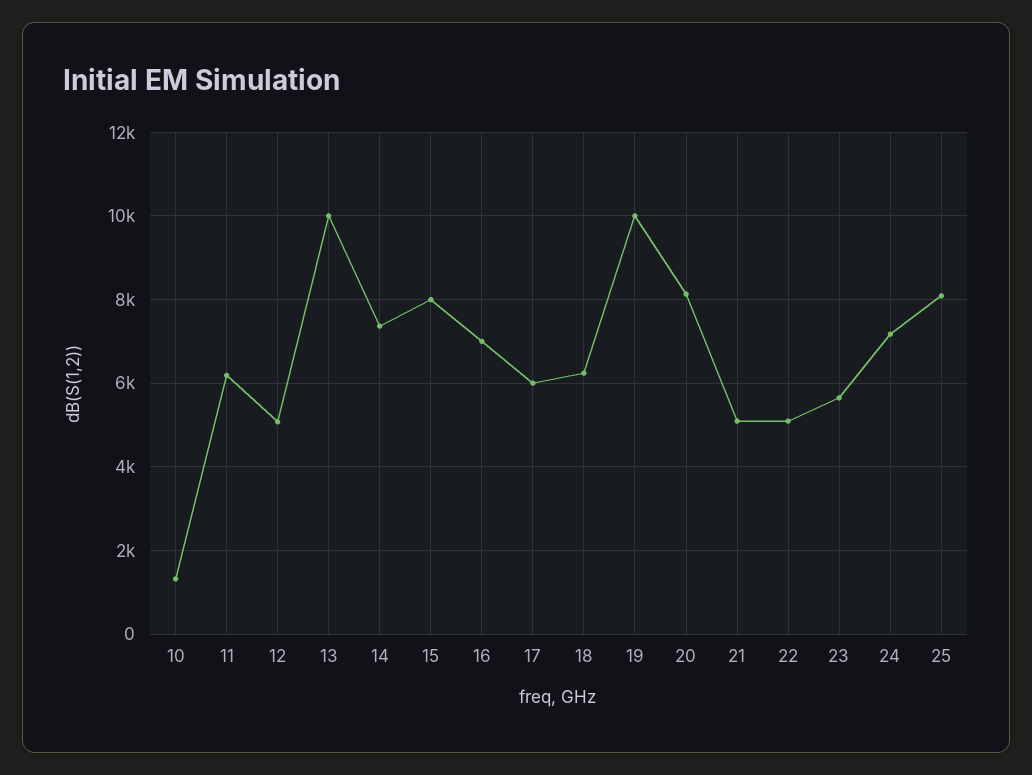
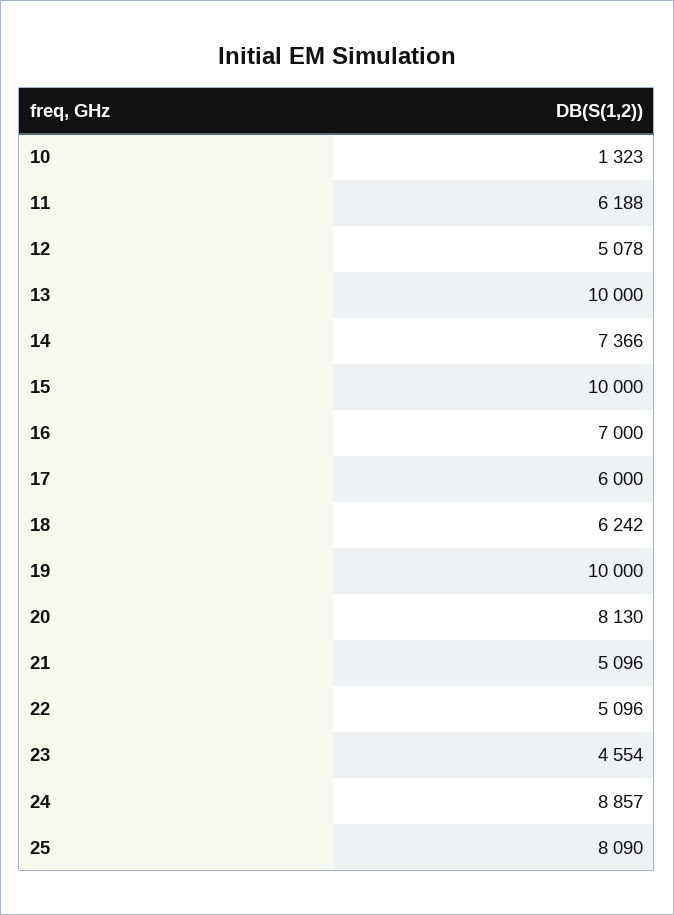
15: 8000 -> 10000
23: 5600 -> 4554
24: 7200 -> 8857

